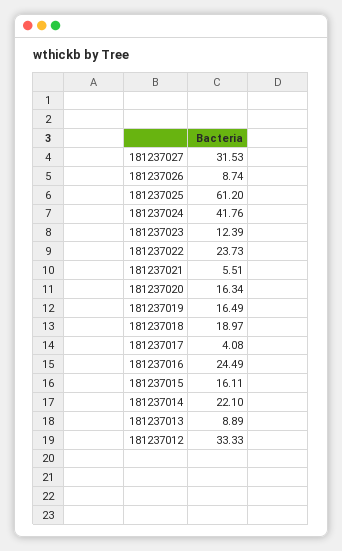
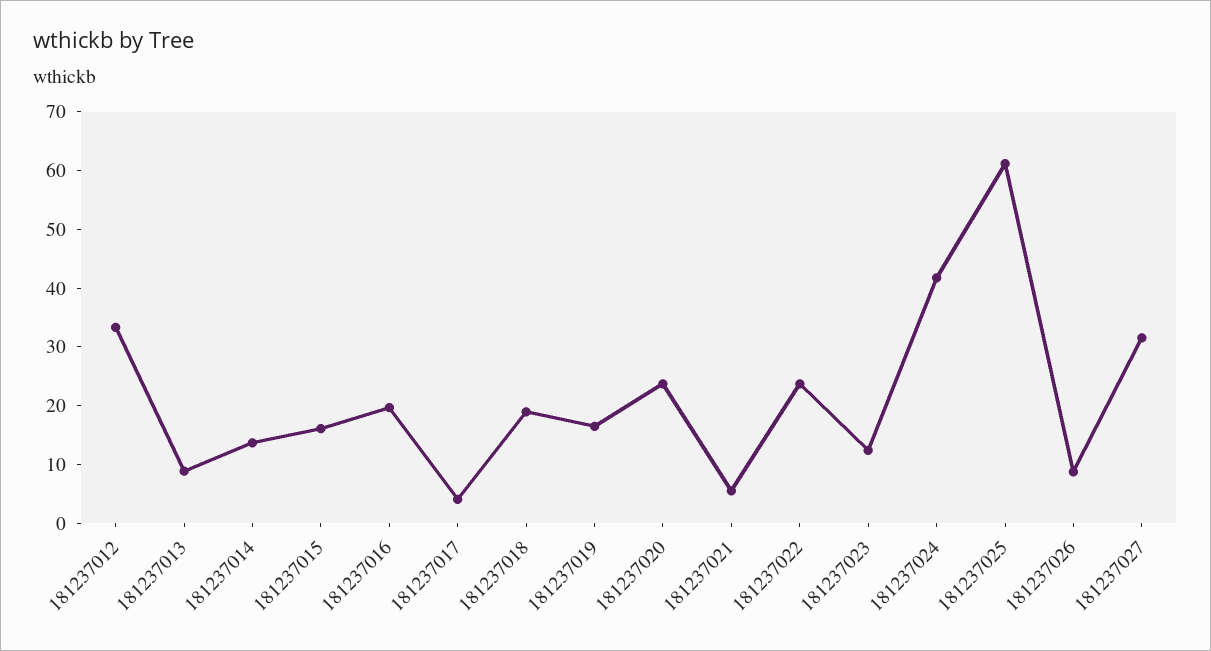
181237020: 16.34 -> 24
181237016: 24.49 -> 20
181237014: 22.1 -> 14

